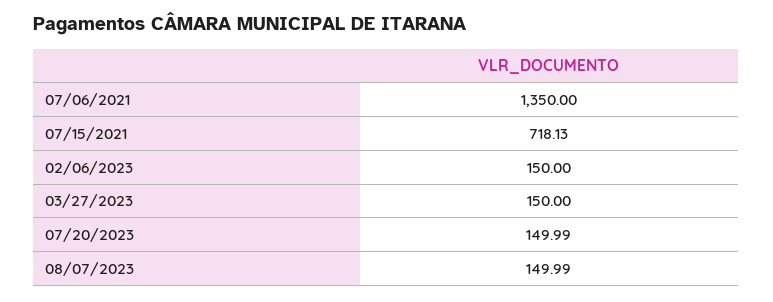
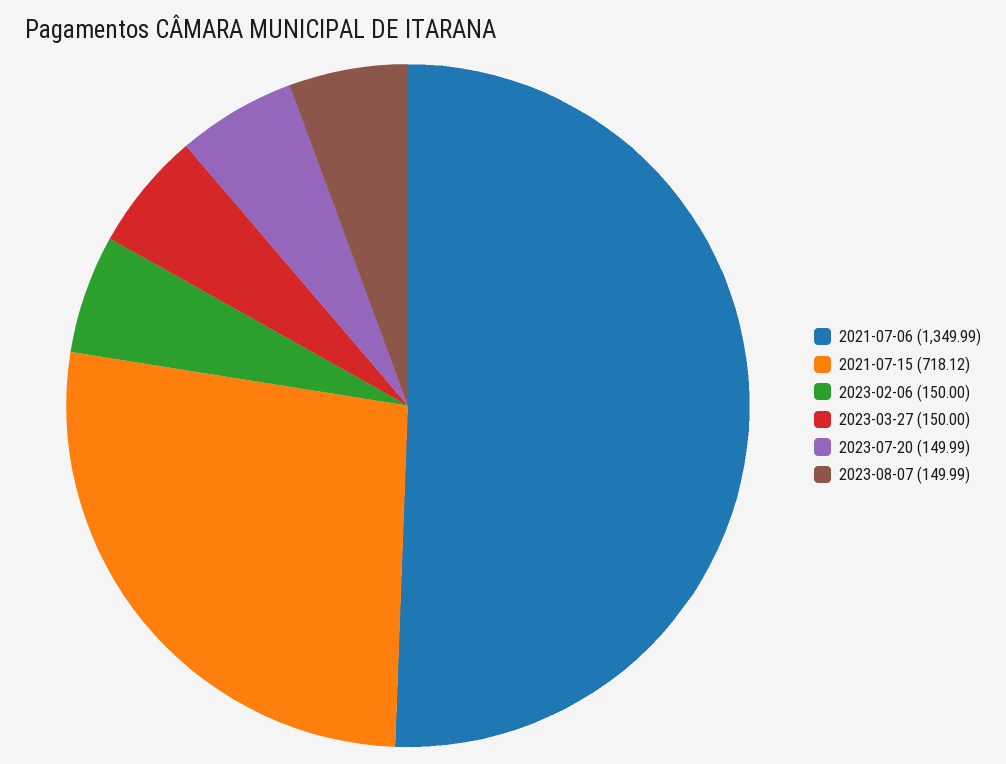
07/06/2021: 1350 -> 1349.99
07/15/2021: 718.13 -> 718.12

